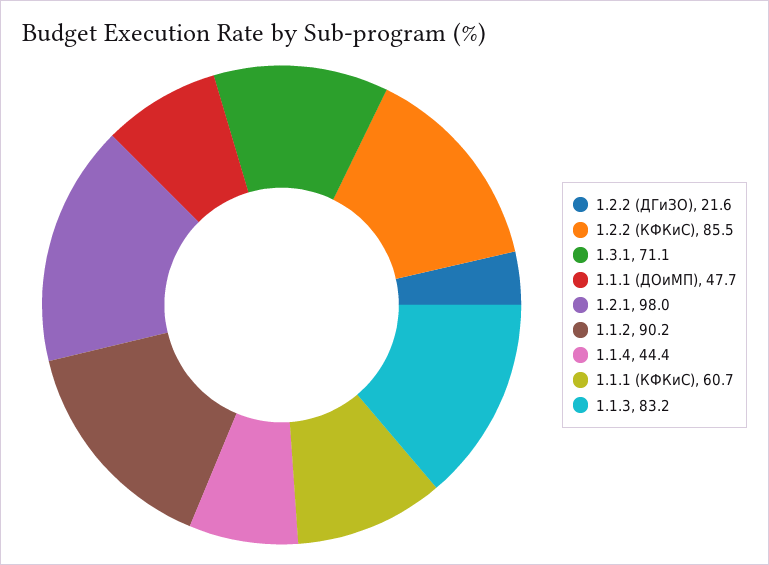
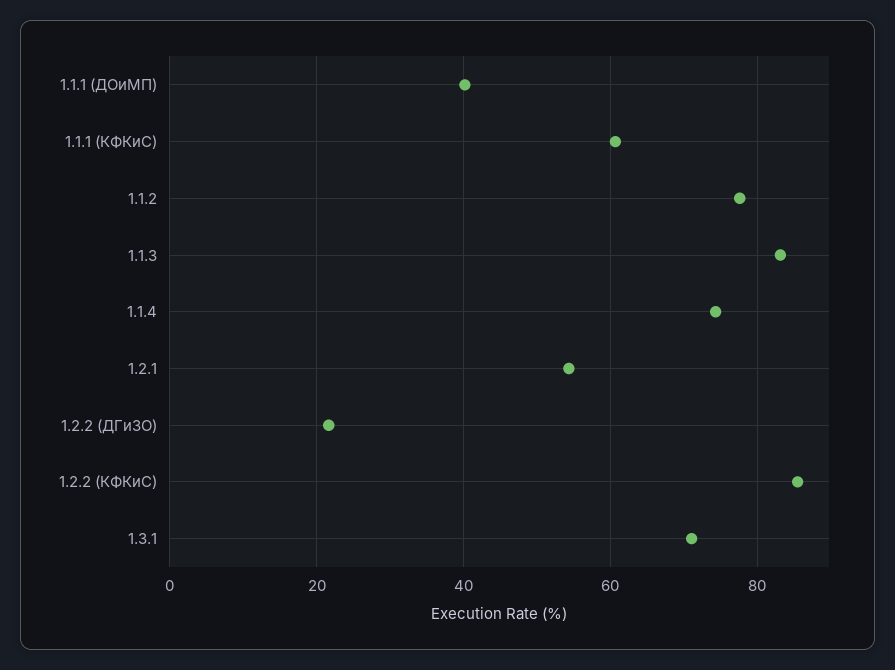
1.1.1 (ДОиМП): 47.7 -> 40
1.2.1: 98 -> 54
1.1.2: 90.2 -> 78
1.1.4: 44.4 -> 74

